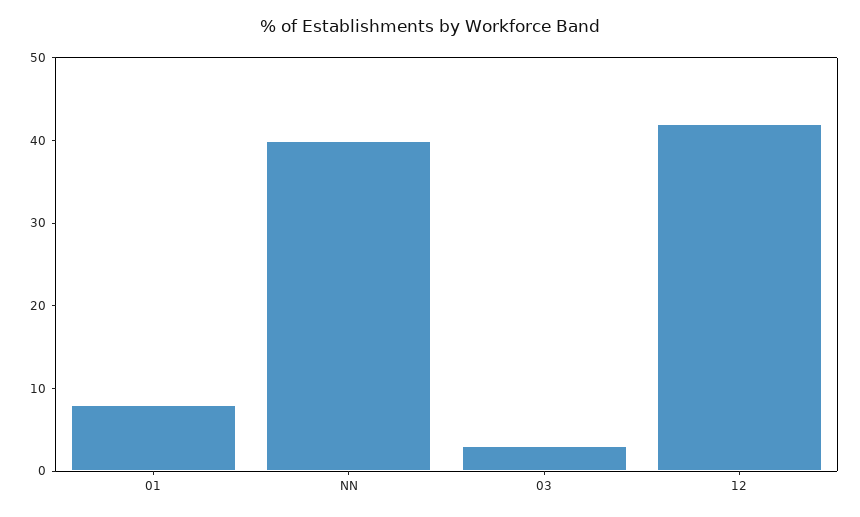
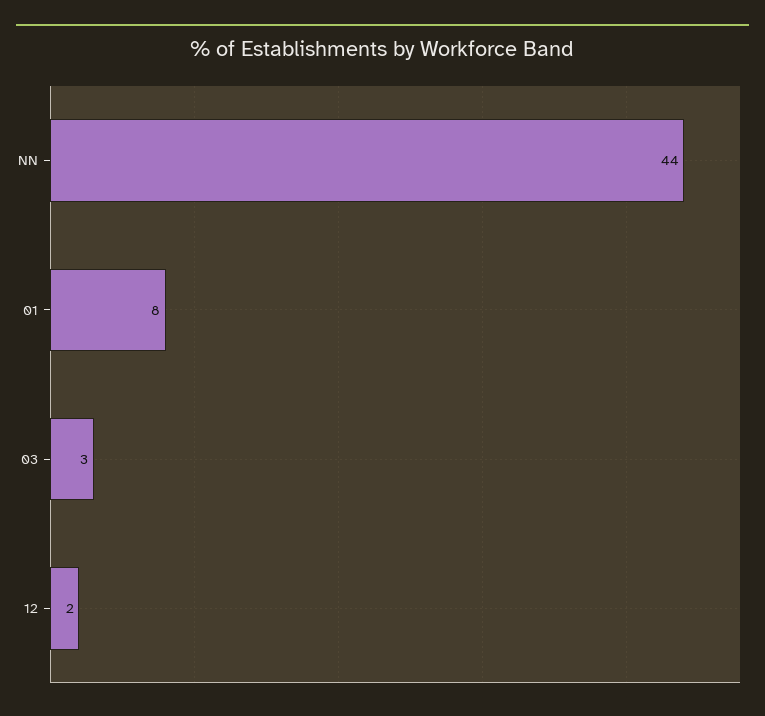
NN: 40 -> 44
12: 42 -> 2

